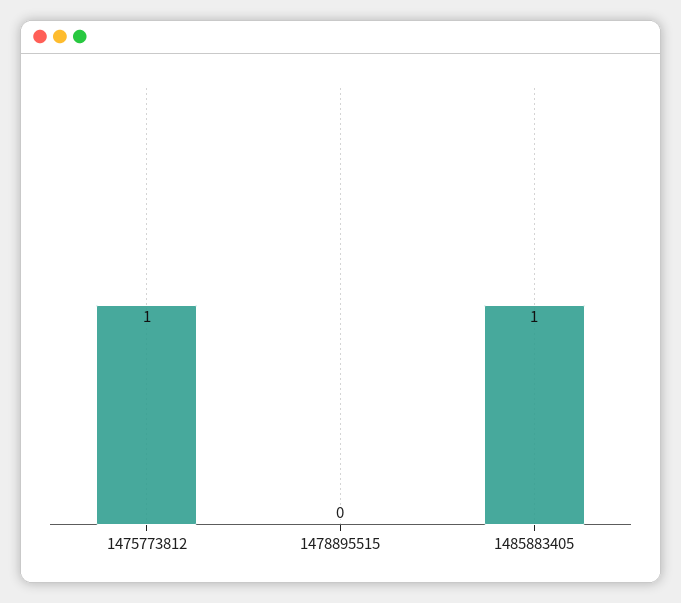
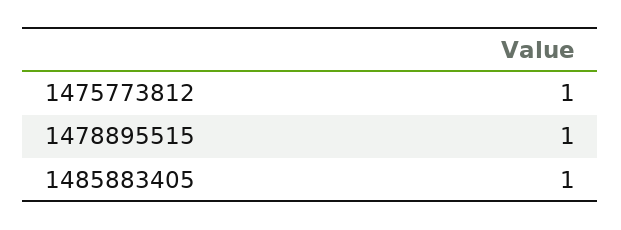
1478895515: 0 -> 1

